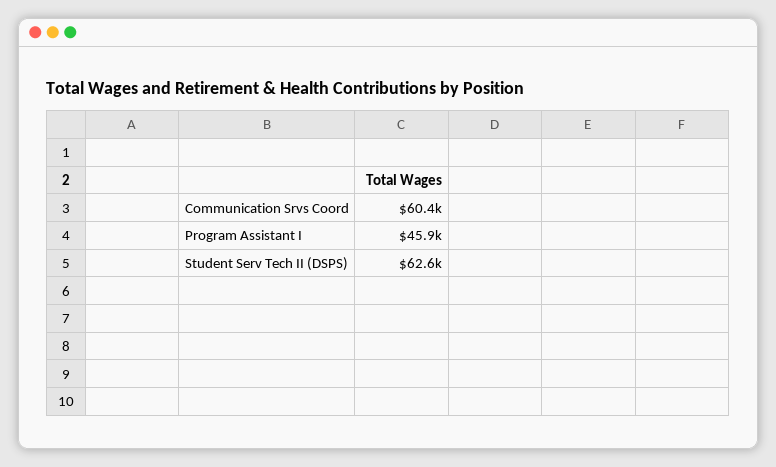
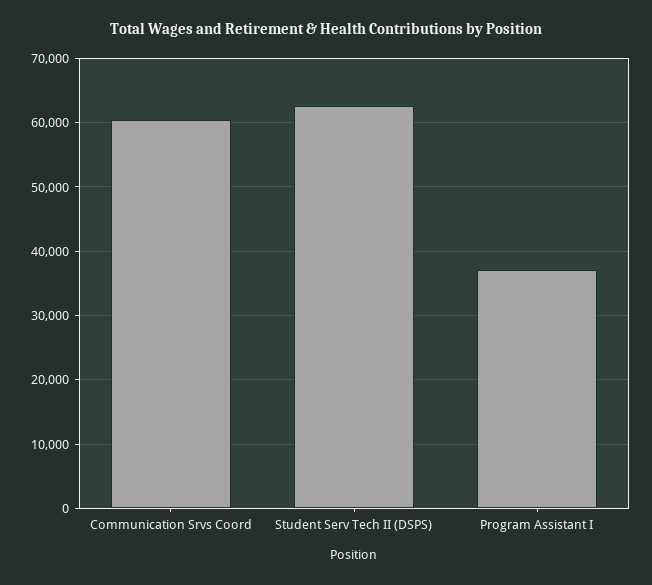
Program Assistant I: 45900 -> 37000

